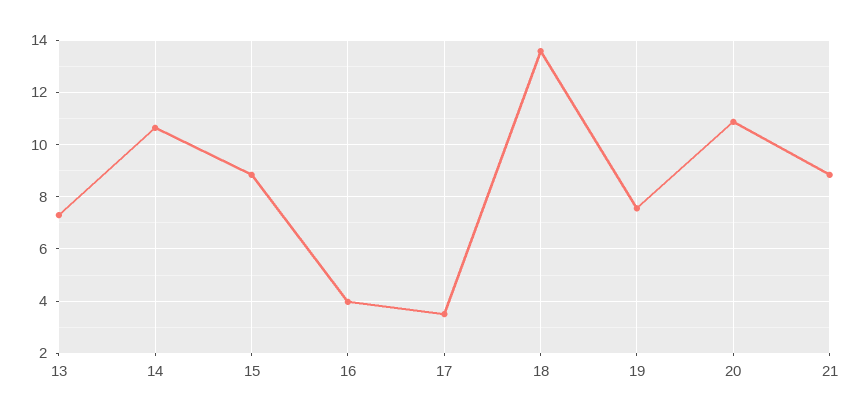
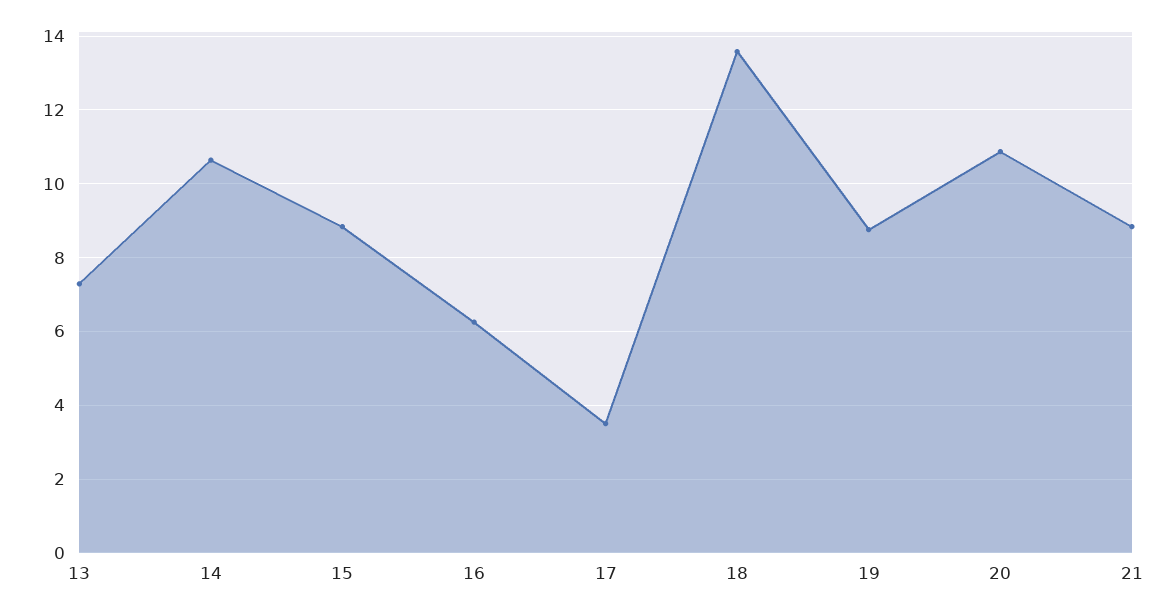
16: 4 -> 6.2
19: 7.5 -> 8.8

